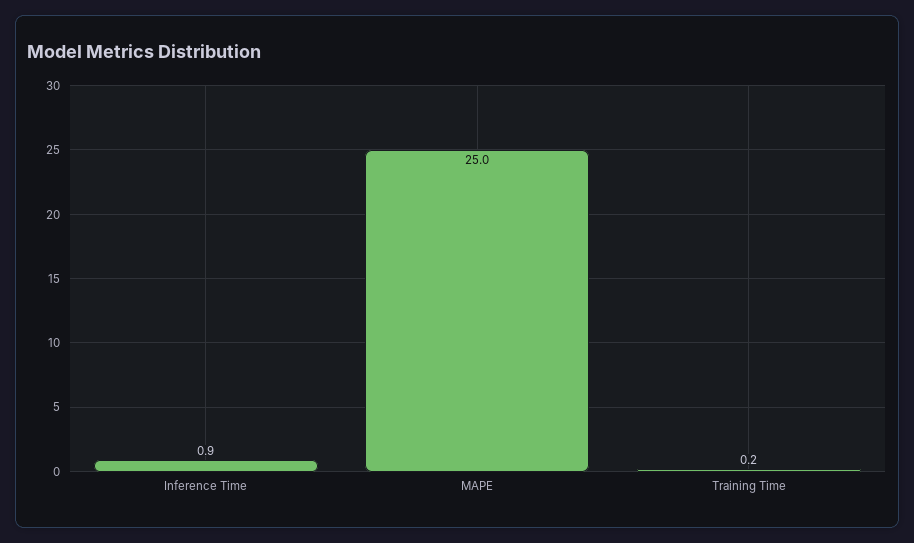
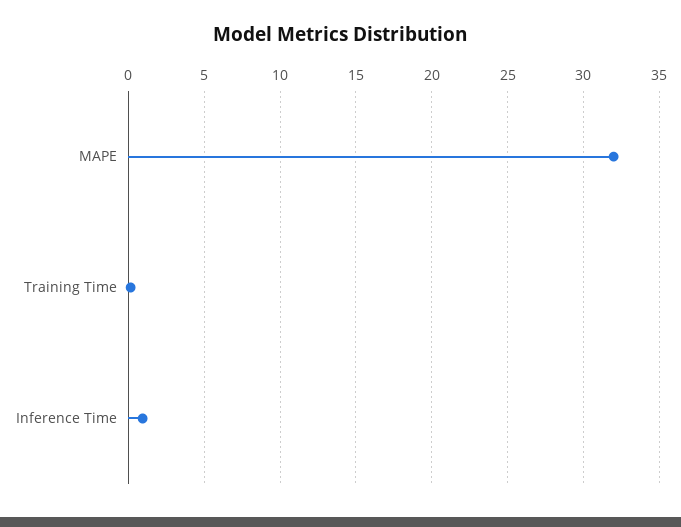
MAPE: 25 -> 32

